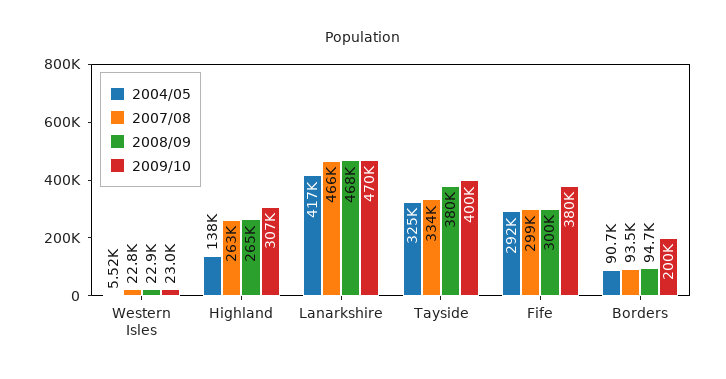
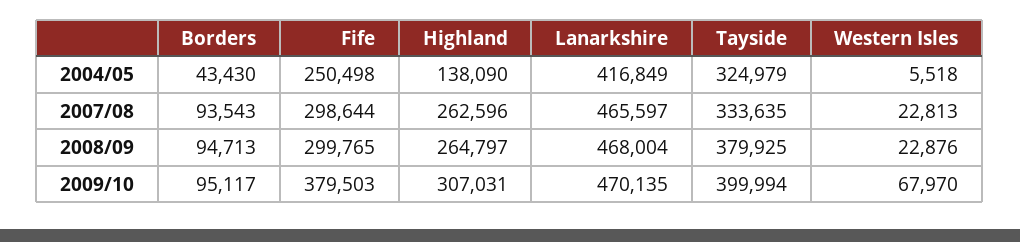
2009/10, Western Isles: 23000 -> 67970
2004/05, Fife: 292000 -> 250498
2004/05, Borders: 90700 -> 43430
2009/10, Borders: 200000 -> 95117

